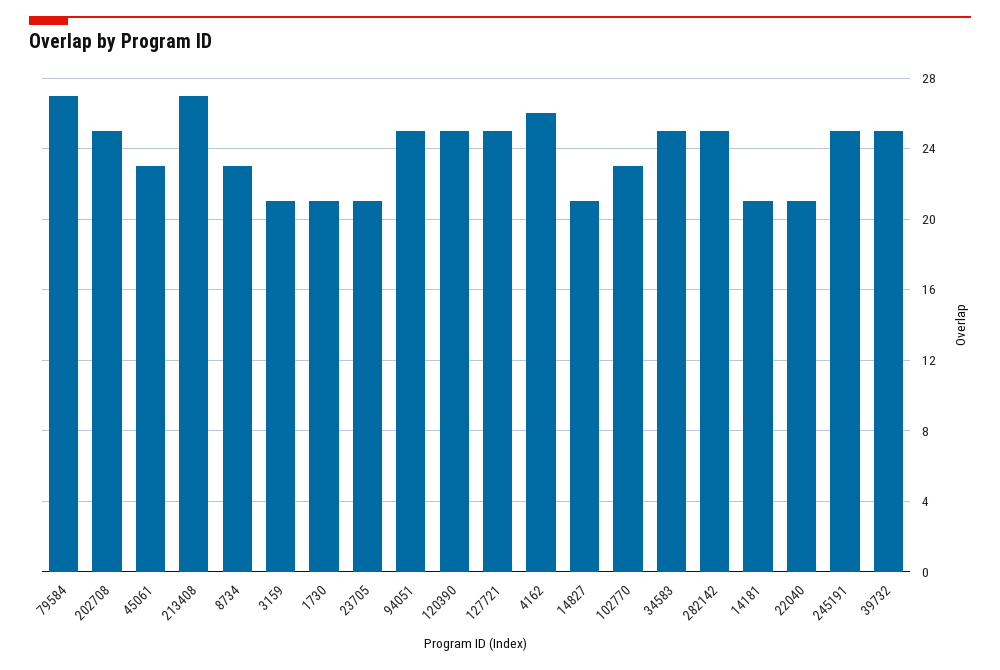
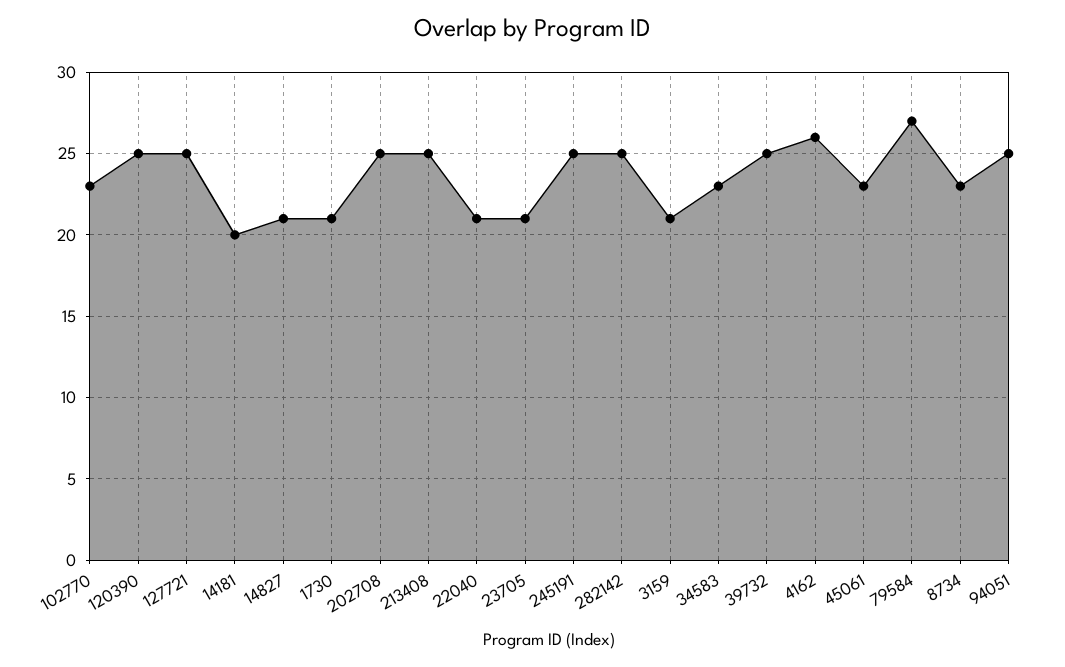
213408: 27 -> 25
34583: 25 -> 23
14181: 21 -> 20

